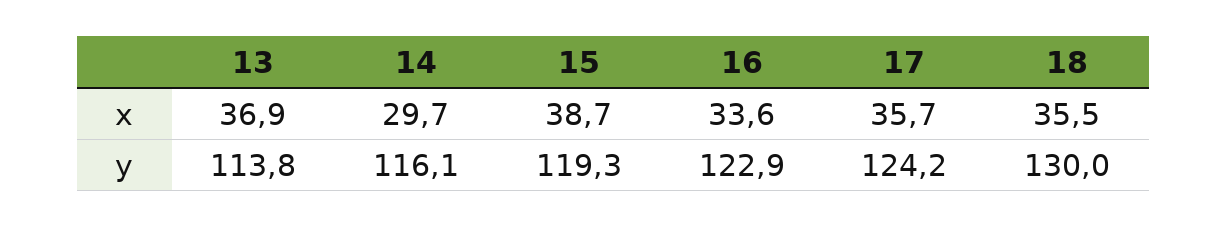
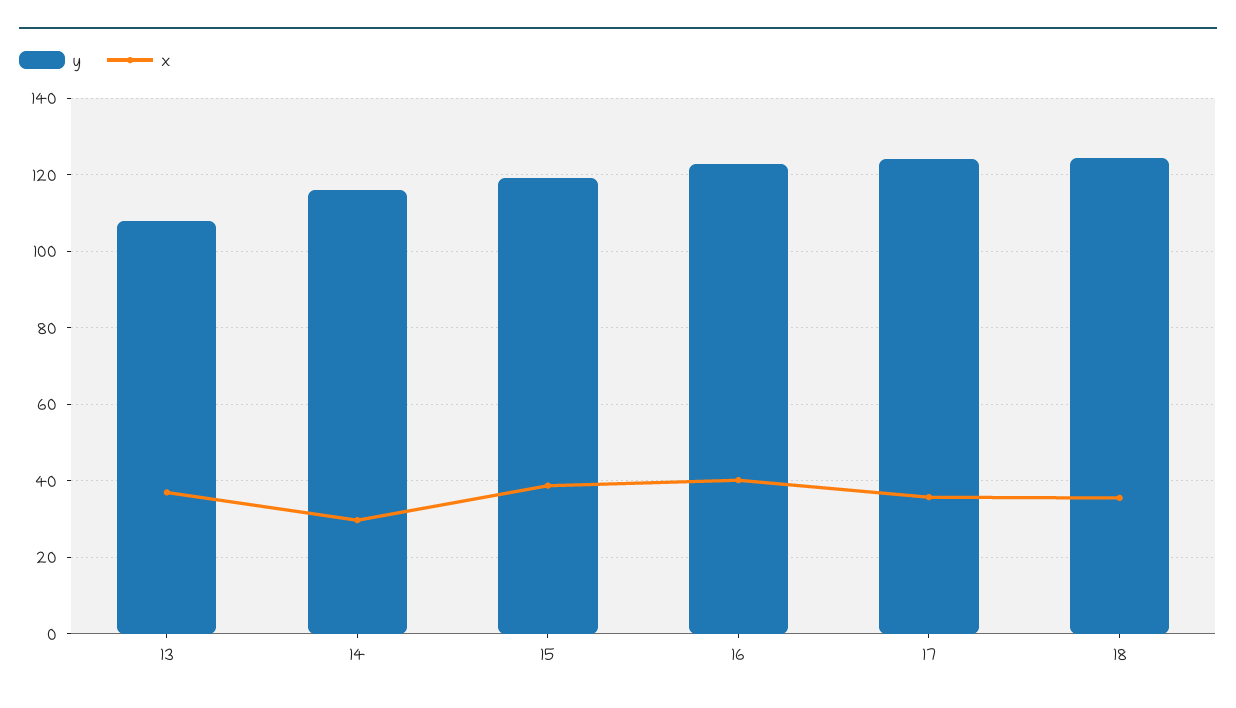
x, 16: 33.6 -> 40
y, 13: 113.8 -> 108
y, 18: 130 -> 124

